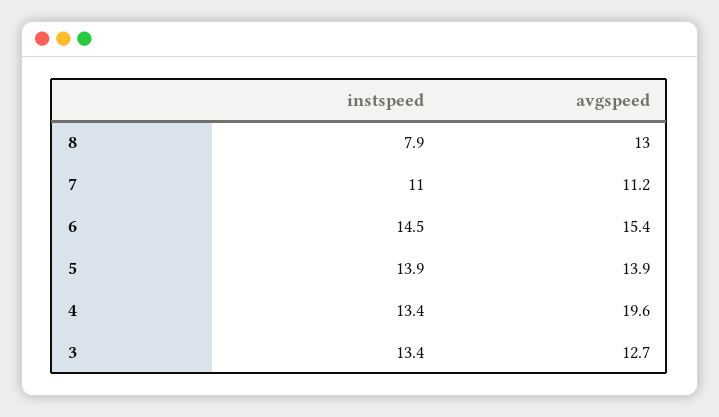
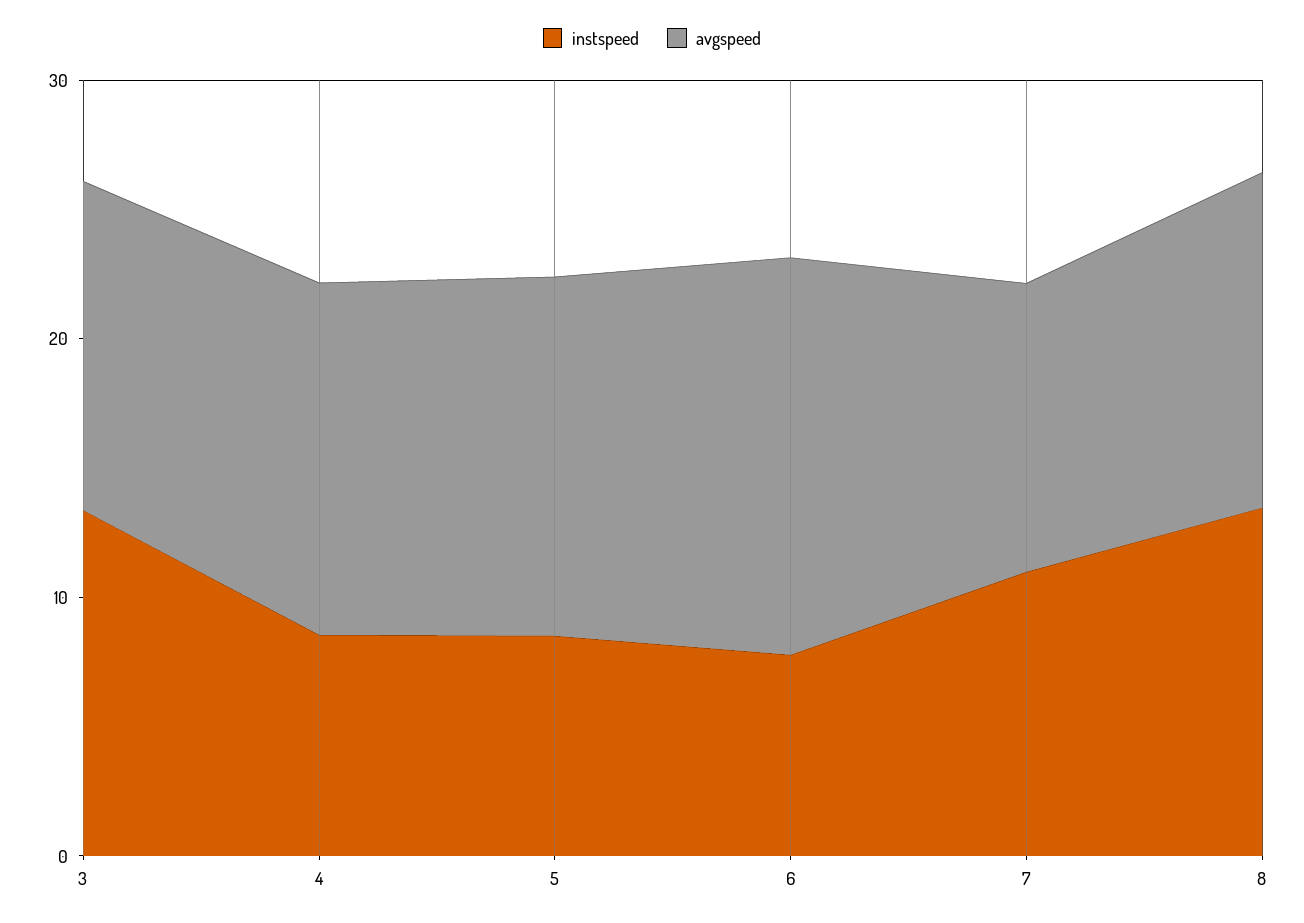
instspeed, 8: 7.9 -> 14
instspeed, 6: 14.5 -> 8
instspeed, 5: 13.9 -> 8
instspeed, 4: 13.4 -> 8
avgspeed, 4: 19.6 -> 14

